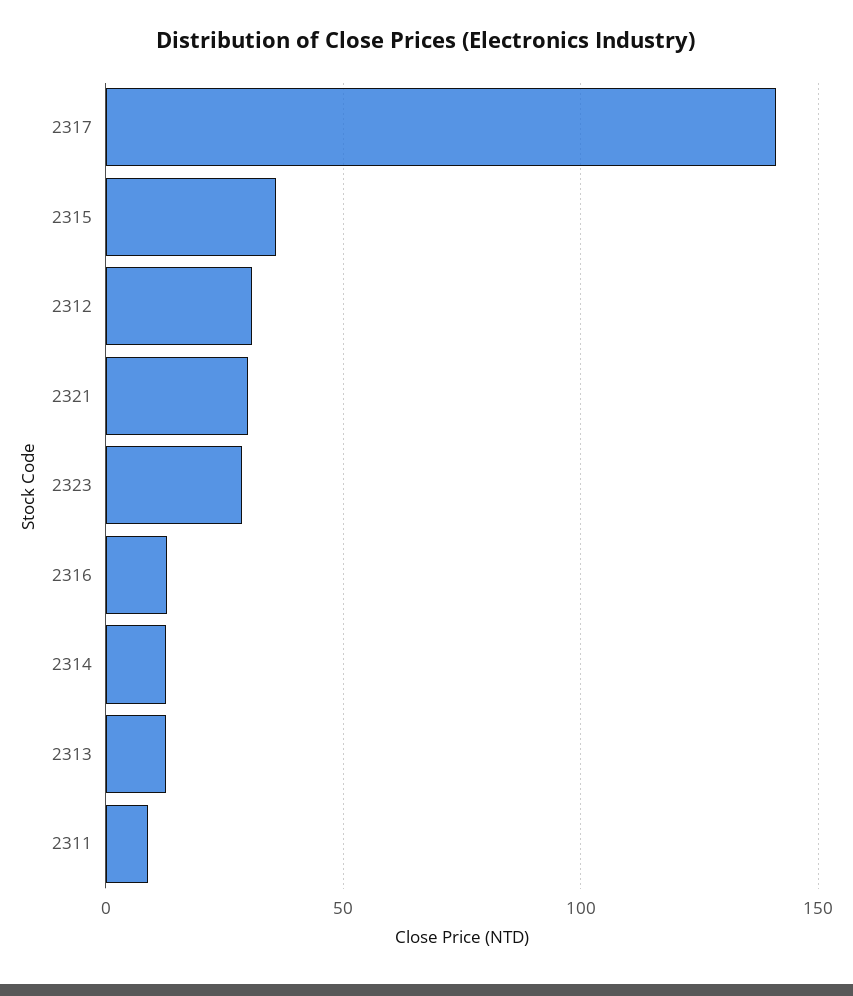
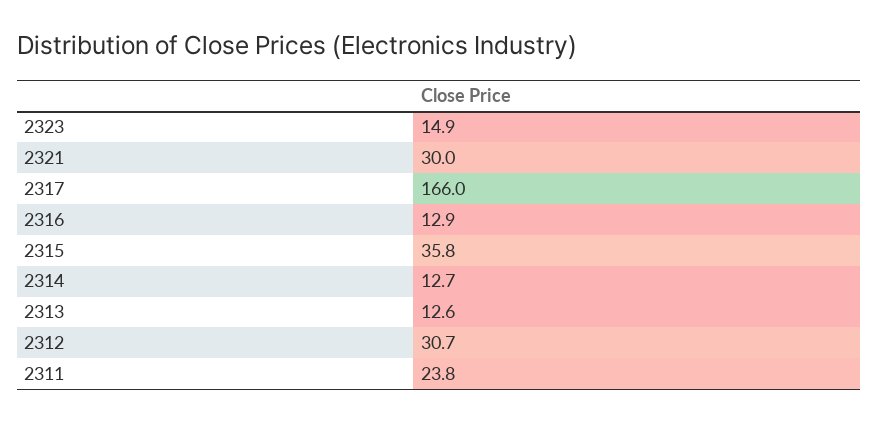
2317: 140 -> 166
2323: 30 -> 14.9
2311: 10 -> 23.8

